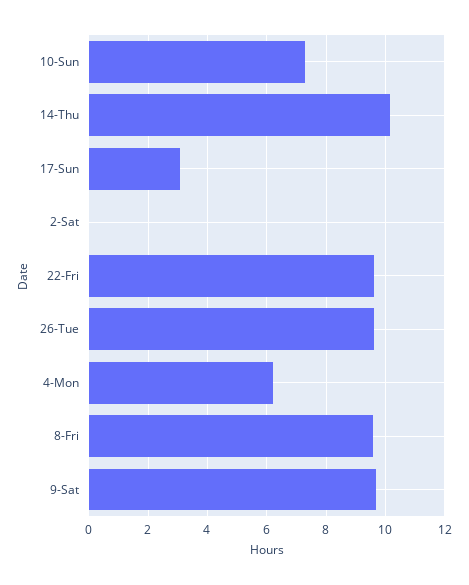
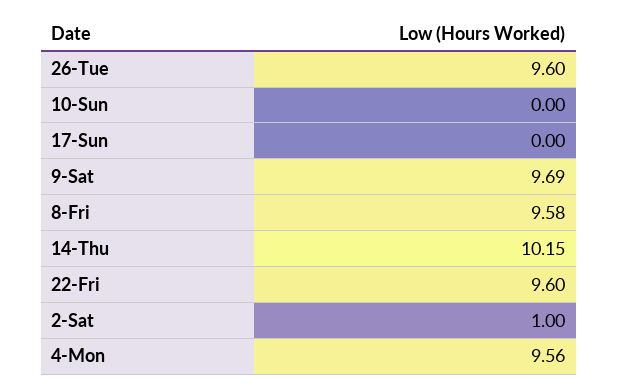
10-Sun: 7.25 -> 0
17-Sun: 3 -> 0
2-Sat: 0 -> 1
4-Mon: 6.25 -> 9.56

